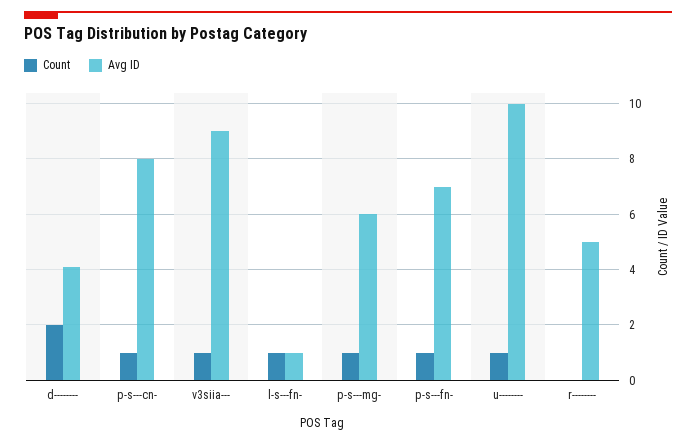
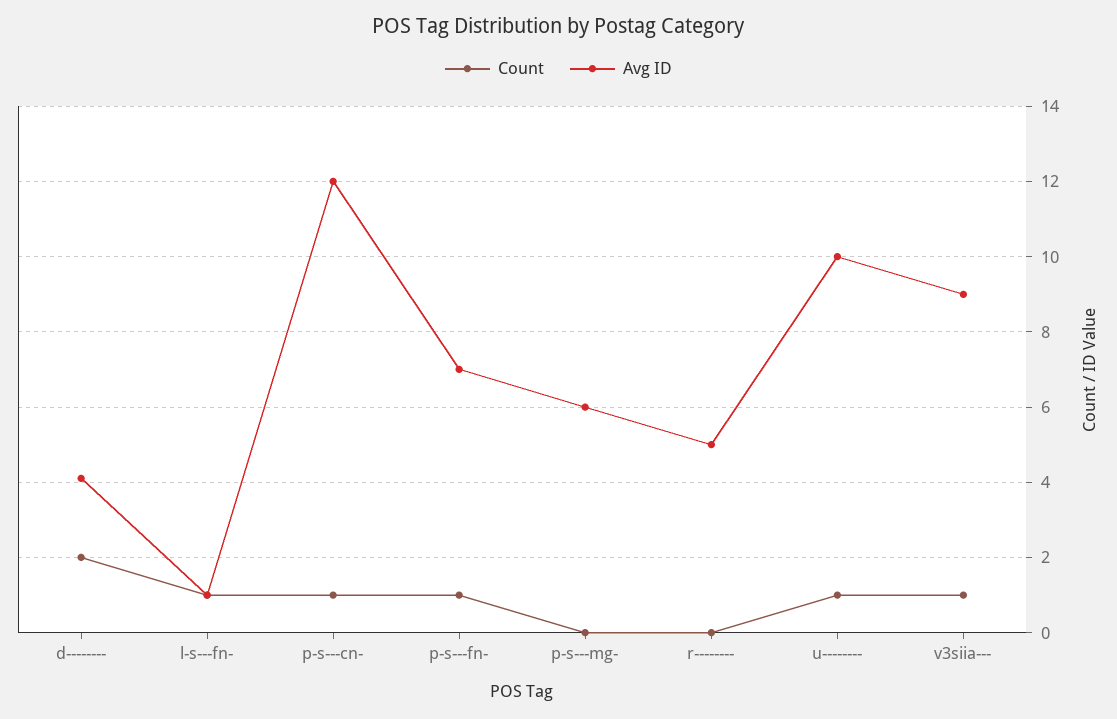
Avg ID, p-s---cn-: 8 -> 12
Count, p-s---mg-: 1 -> 0

